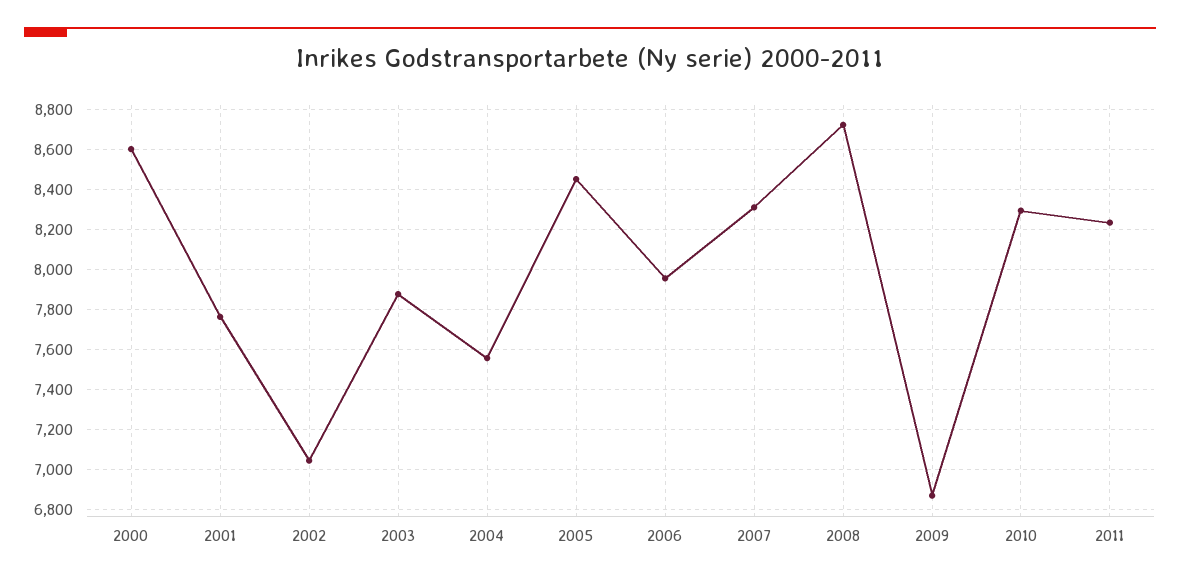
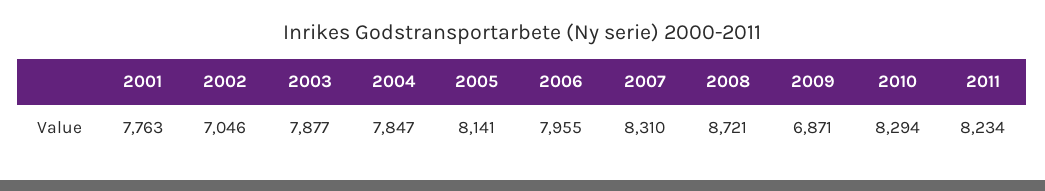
2000: 8600 -> none
2004: 7550 -> 7847
2005: 8450 -> 8141

